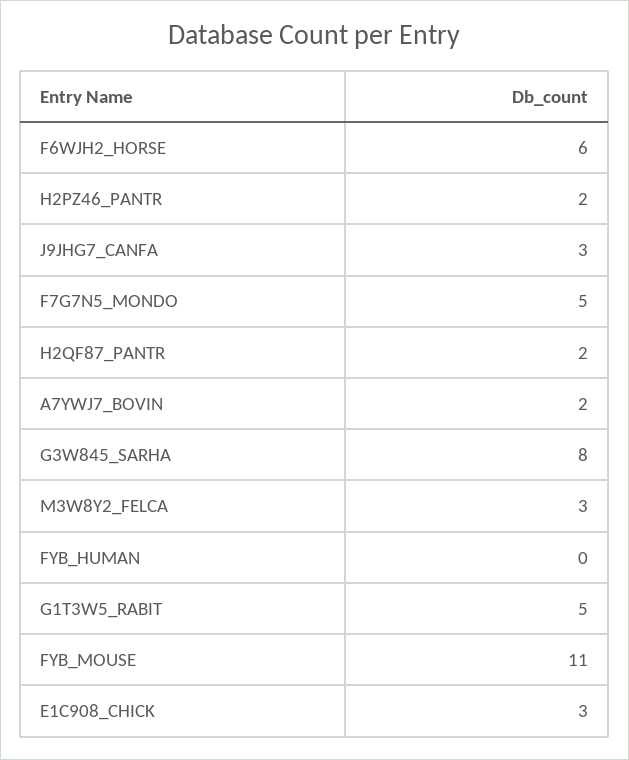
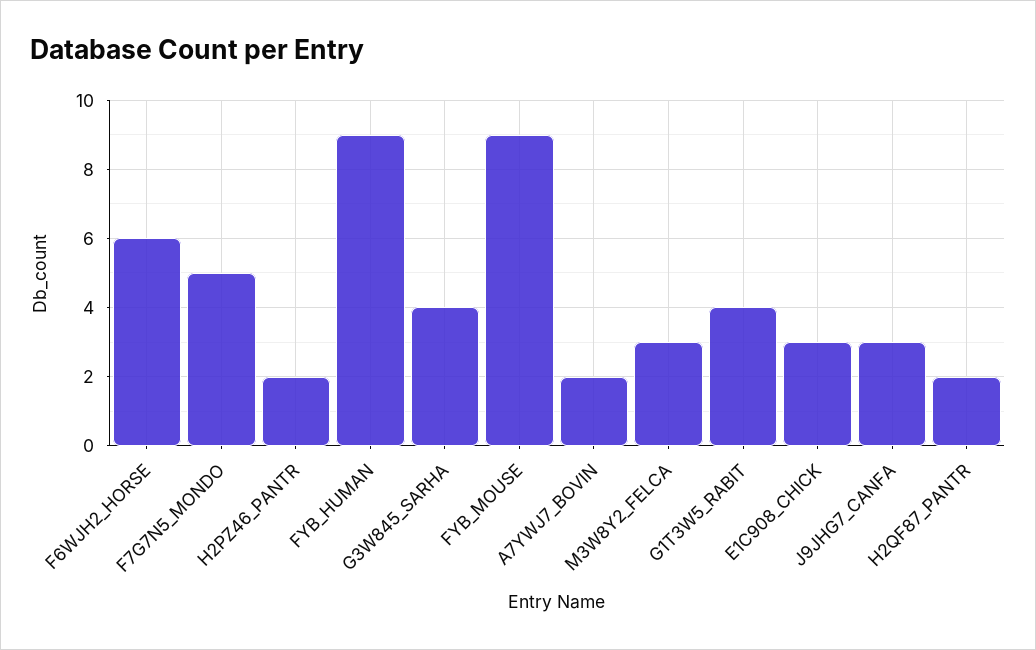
G3W845_SARHA: 8 -> 4
FYB_HUMAN: 0 -> 9
G1T3W5_RABIT: 5 -> 4
FYB_MOUSE: 11 -> 9

